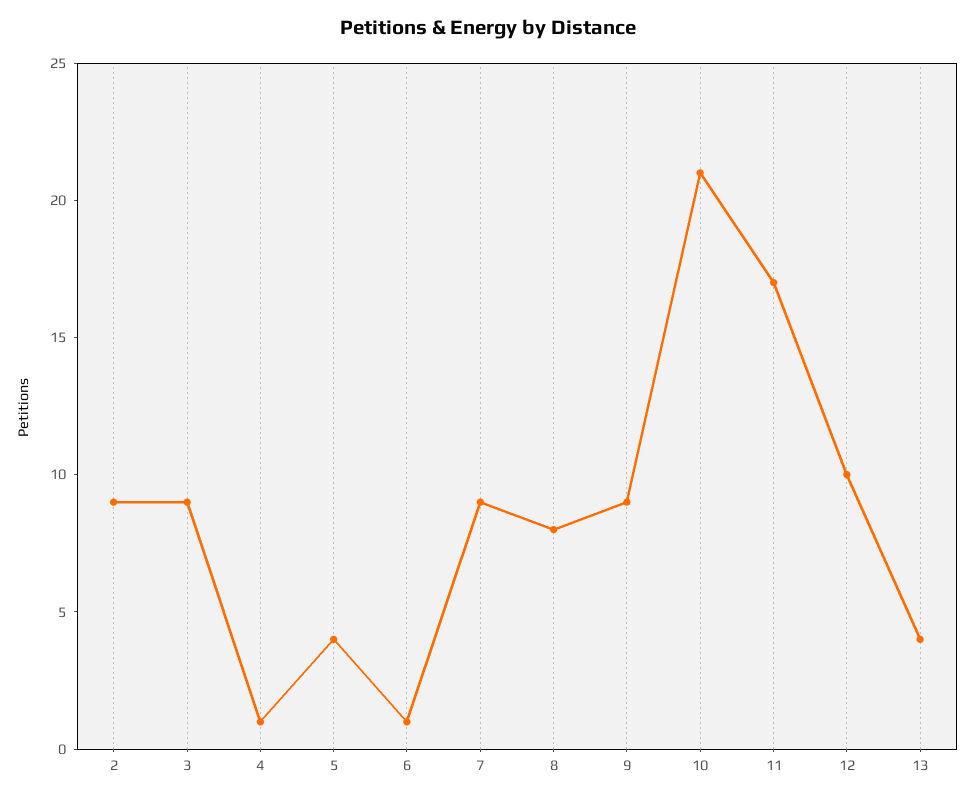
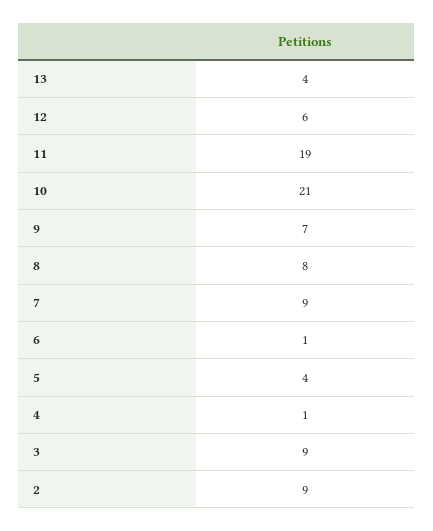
9: 9 -> 7
11: 17 -> 19
12: 10 -> 6

